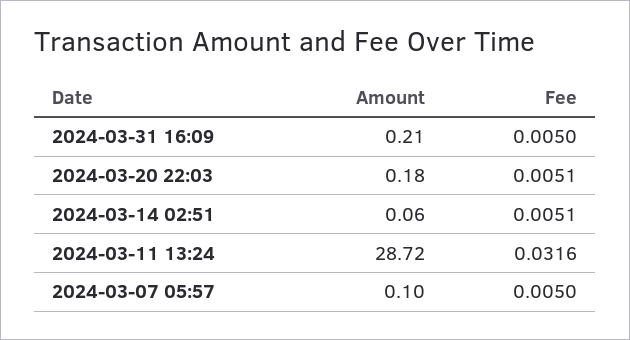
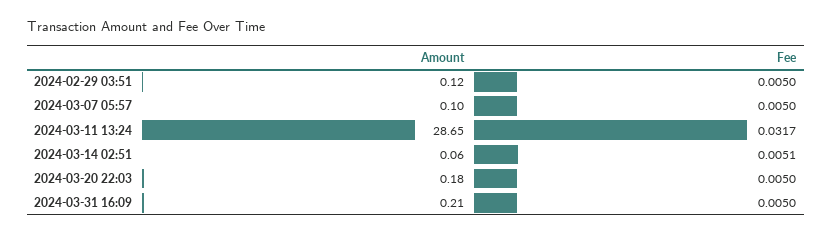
Fee, 2024-03-20 22:03: 0.0051 -> 0.005
Amount, 2024-03-11 13:24: 28.72 -> 28.65
Fee, 2024-03-11 13:24: 0.0316 -> 0.0317
Amount, 2024-02-29 03:51: none -> 0.12
Fee, 2024-02-29 03:51: none -> 0.005

